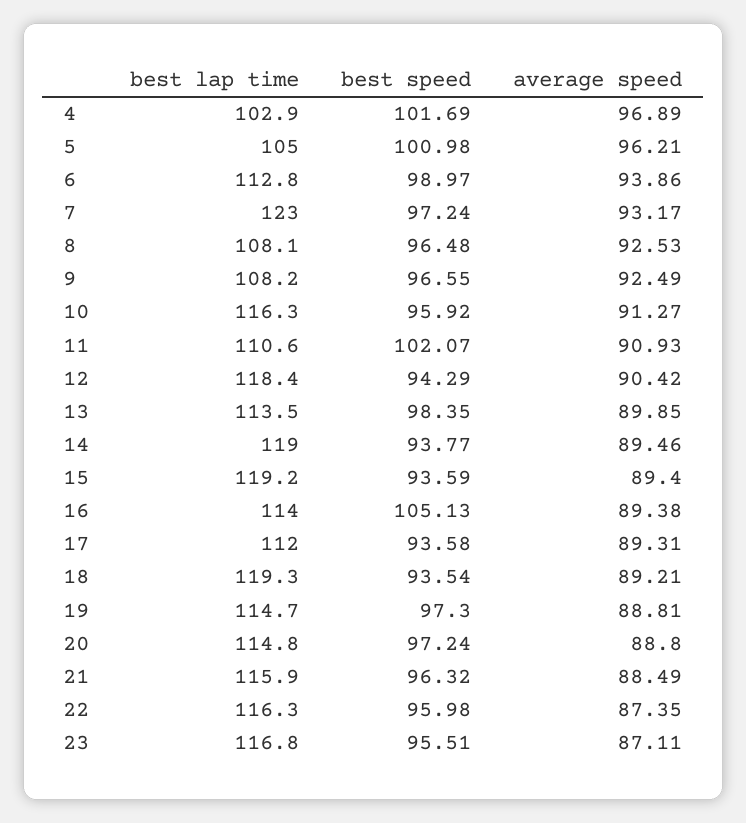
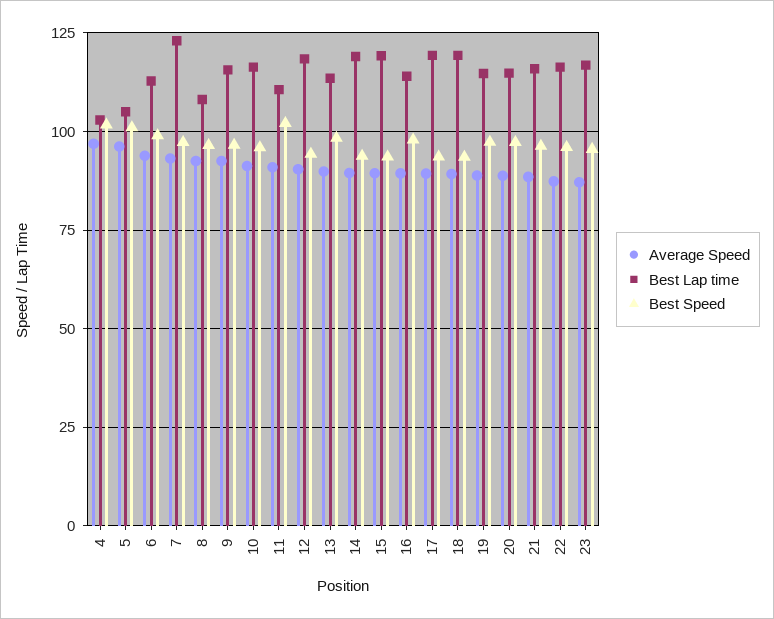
best lap time, 9: 108.2 -> 115
best speed, 16: 105.13 -> 97.5
best lap time, 17: 112 -> 120

